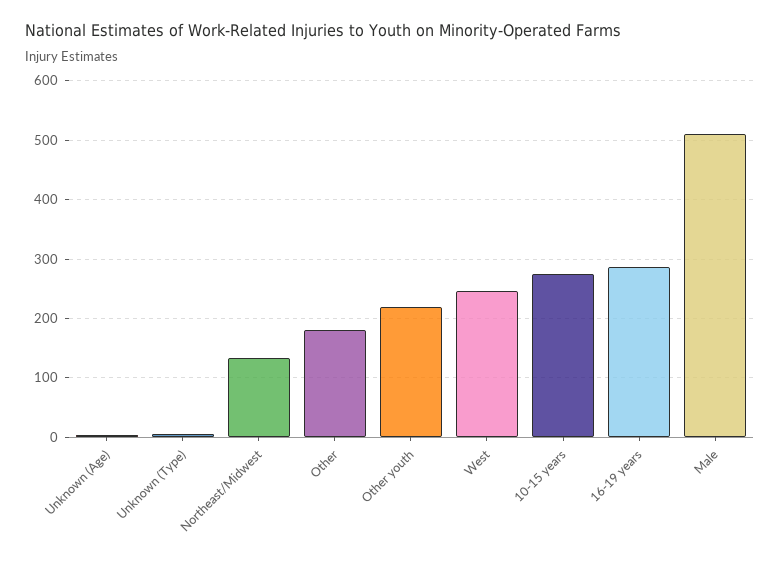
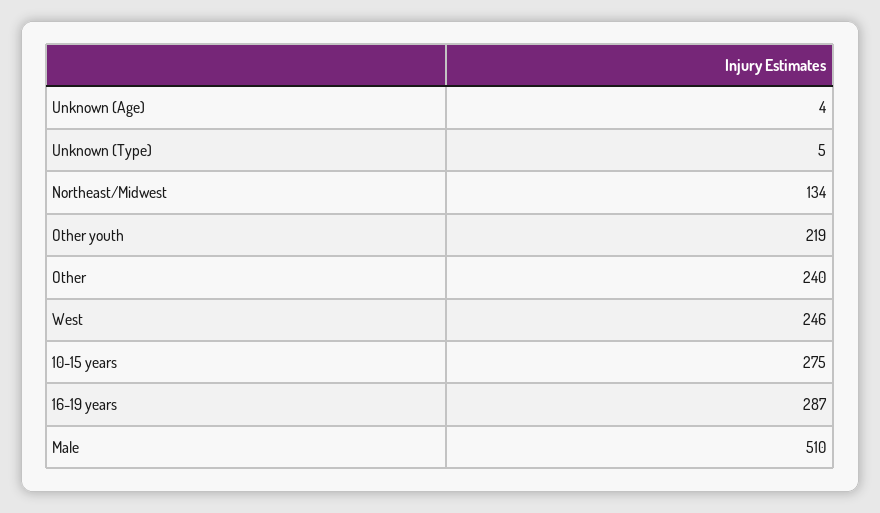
Other: 180 -> 240

